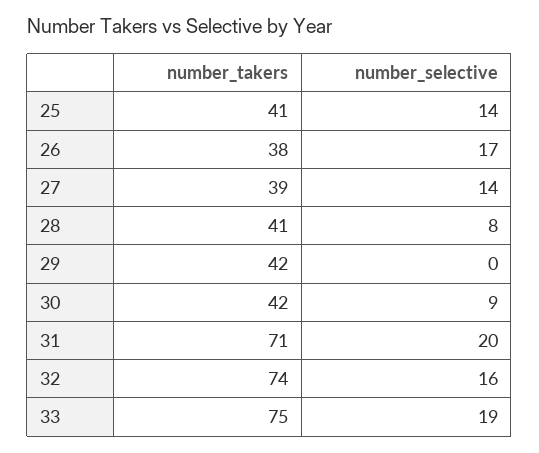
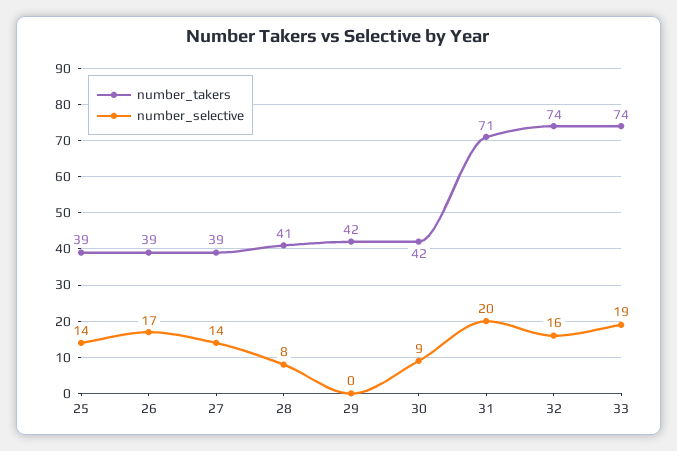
number_takers, 25: 41 -> 39
number_takers, 26: 38 -> 39
number_takers, 33: 75 -> 74

